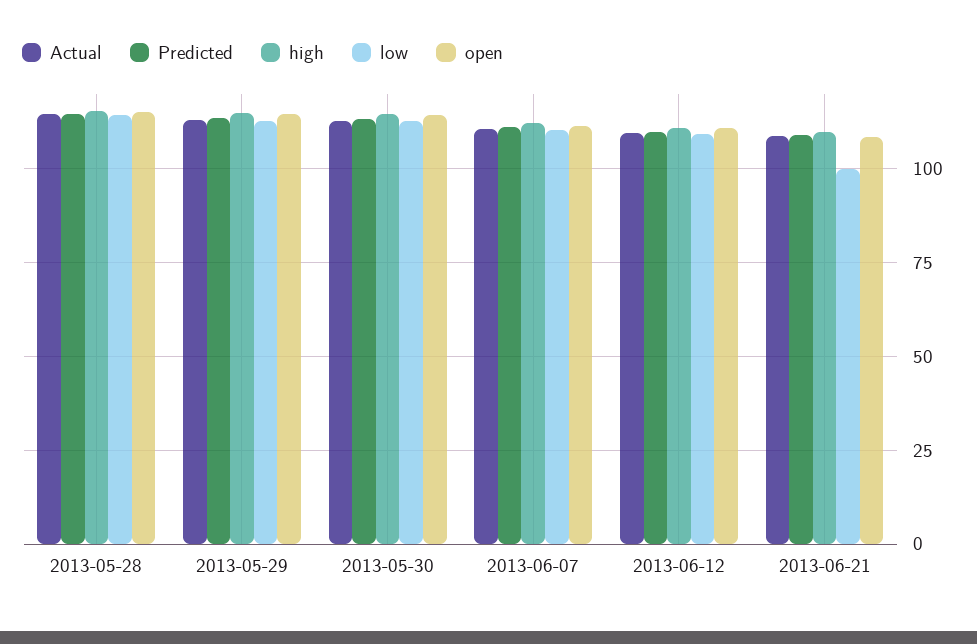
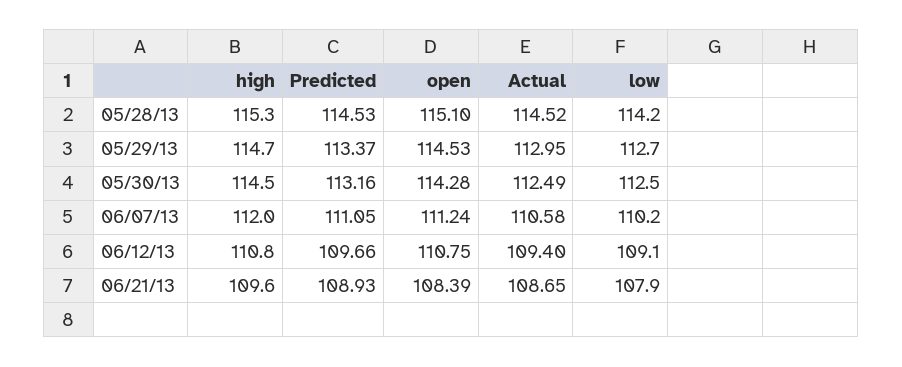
low, 2013-06-21: 100 -> 107.9

